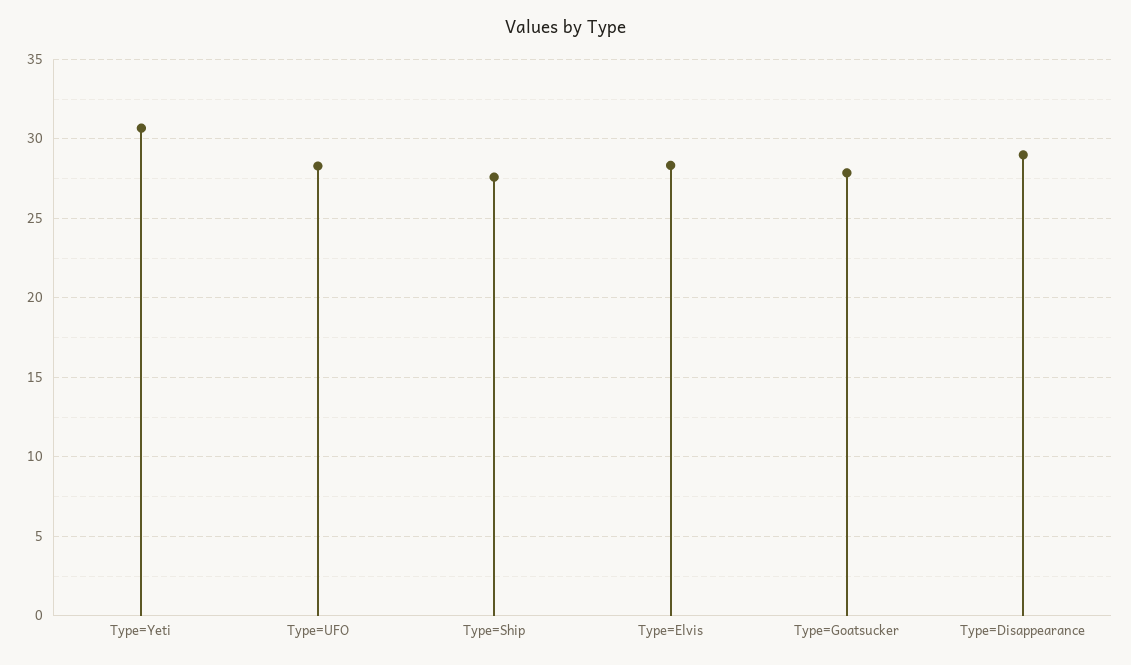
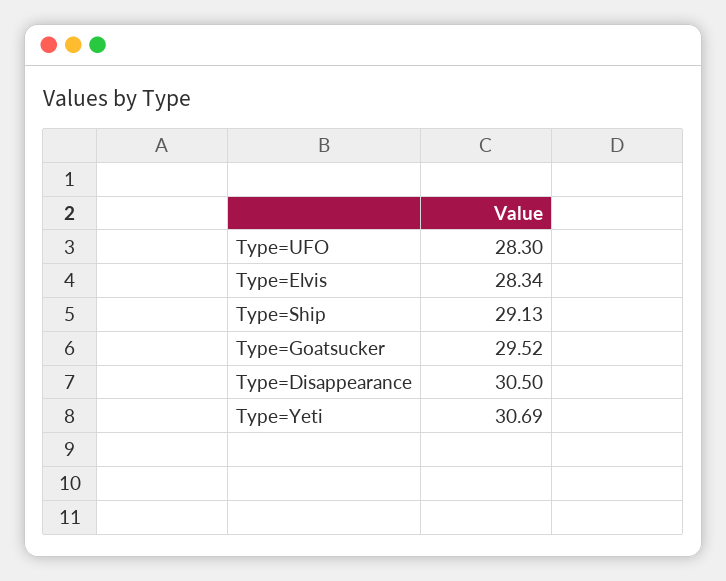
Type=Ship: 27.5 -> 29.13
Type=Goatsucker: 28 -> 29.52
Type=Disappearance: 29 -> 30.5

